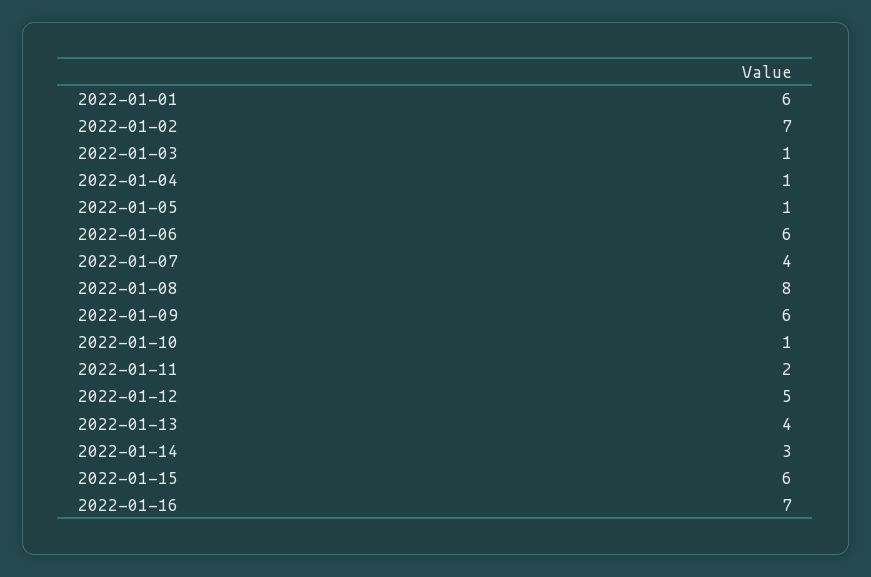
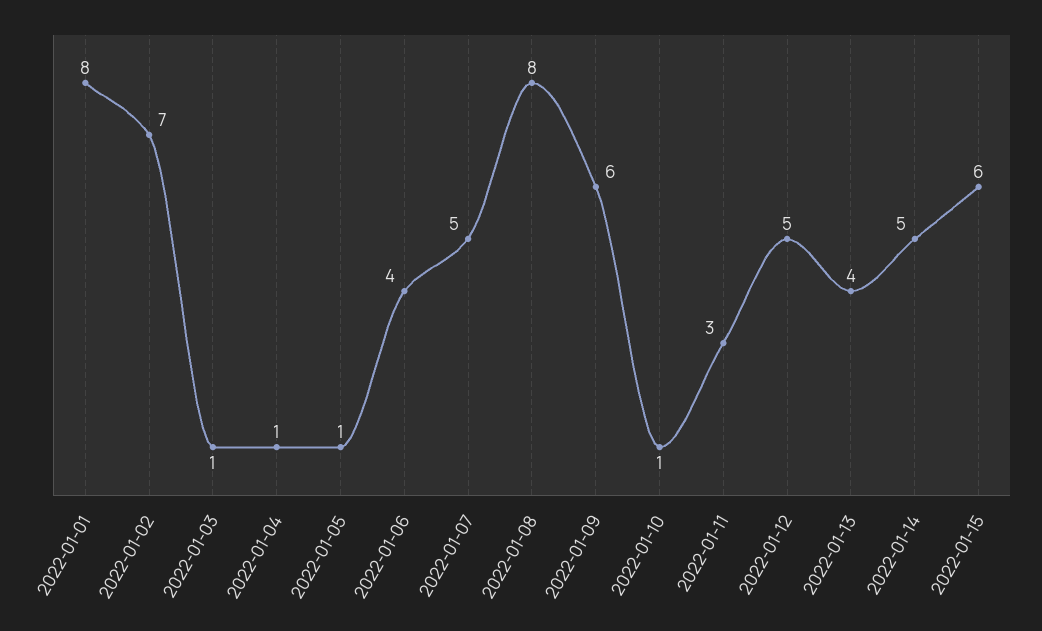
2022-01-01: 6 -> 8
2022-01-06: 6 -> 4
2022-01-07: 4 -> 5
2022-01-11: 2 -> 3
2022-01-14: 3 -> 5
2022-01-16: 7 -> none

